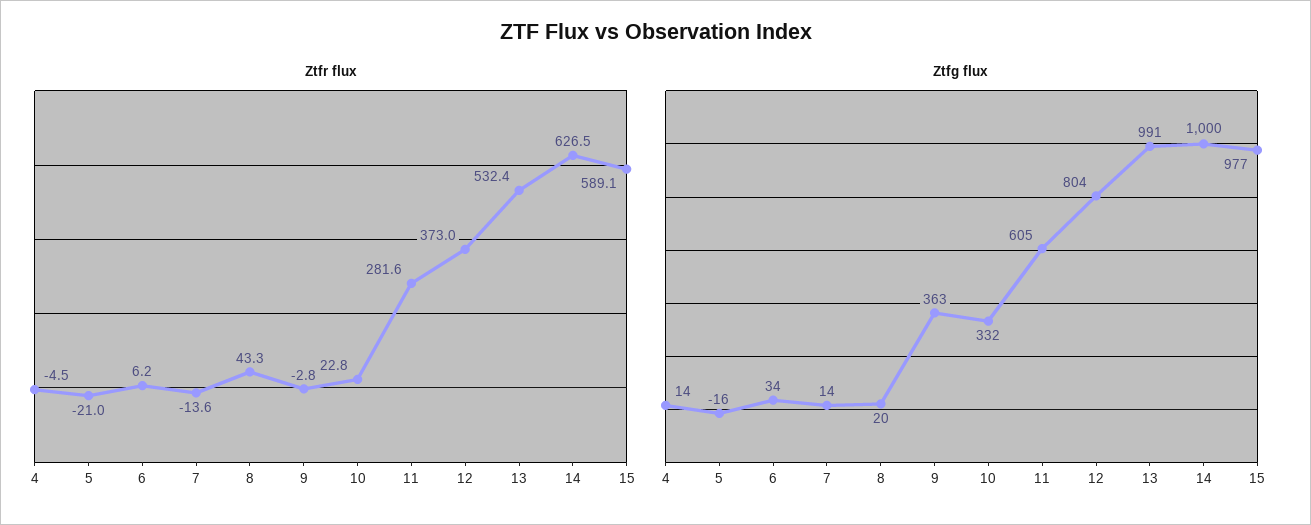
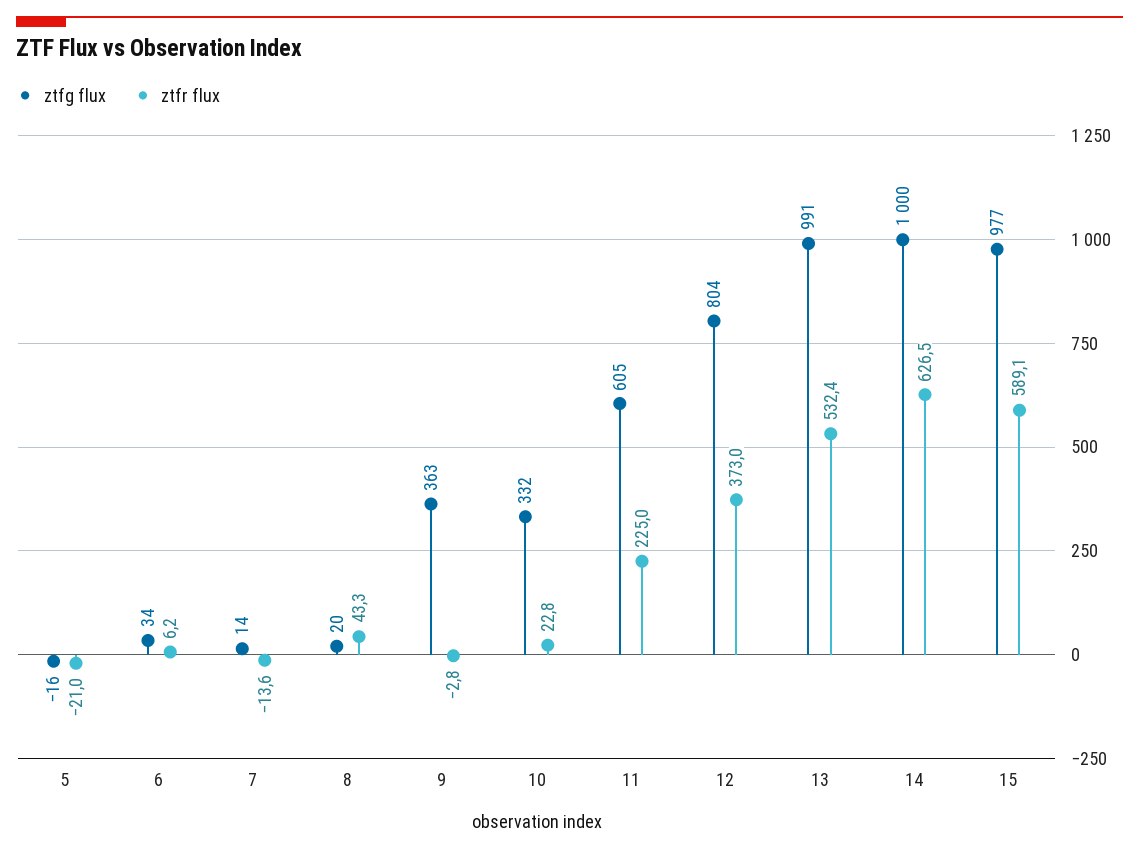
Ztfr flux, 4: -4.5 -> none
Ztfr flux, 11: 281.6 -> 225
Ztfg flux, 4: 14 -> none

